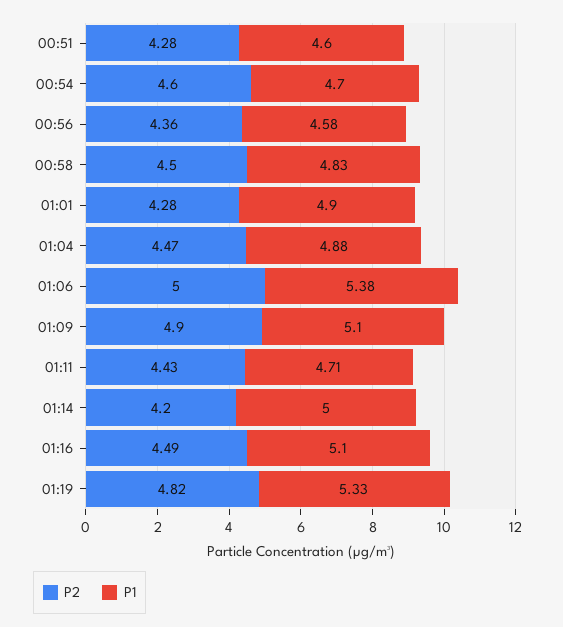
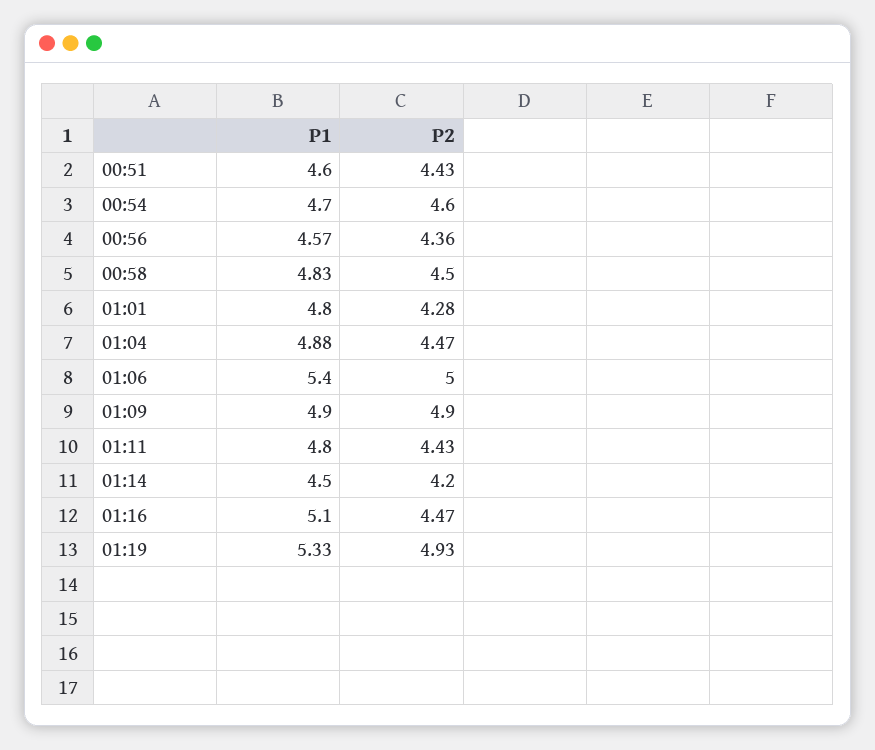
P2, 00:51: 4.28 -> 4.43
P1, 00:56: 4.58 -> 4.57
P1, 01:01: 4.9 -> 4.8
P1, 01:06: 5.38 -> 5.4
P1, 01:09: 5.1 -> 4.9
P1, 01:11: 4.71 -> 4.8
P1, 01:14: 5 -> 4.5
P2, 01:16: 4.49 -> 4.47
P2, 01:19: 4.82 -> 4.93

